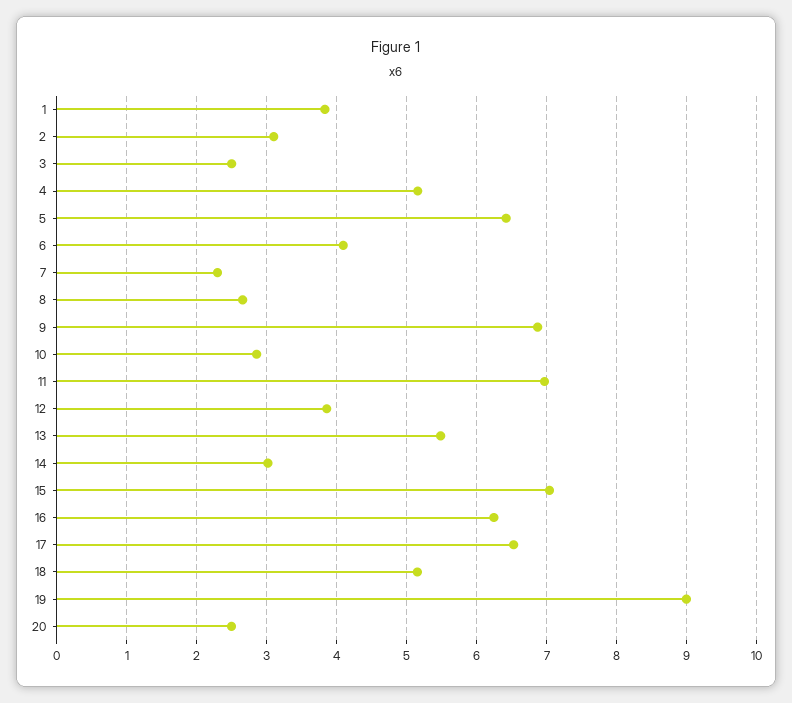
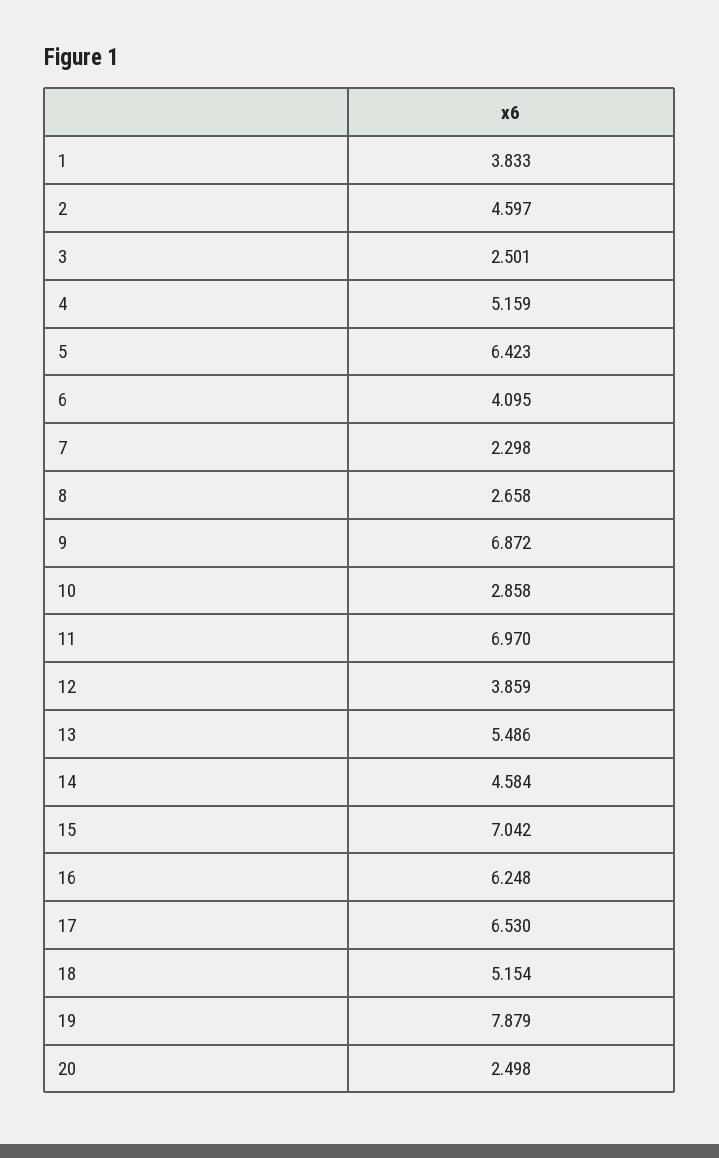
2: 3.1 -> 4.597
14: 3 -> 4.584
19: 9 -> 7.879

